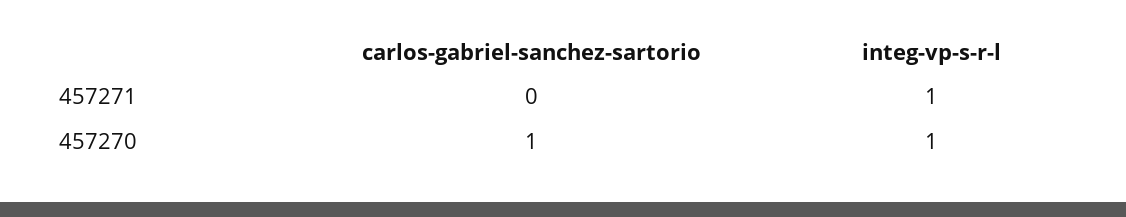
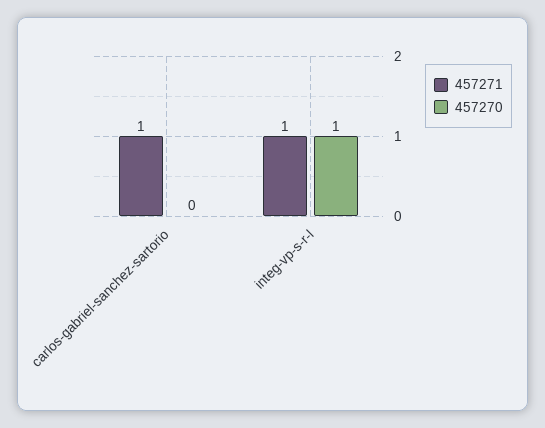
457271, carlos-gabriel-sanchez-sartorio: 0 -> 1
457270, carlos-gabriel-sanchez-sartorio: 1 -> 0

